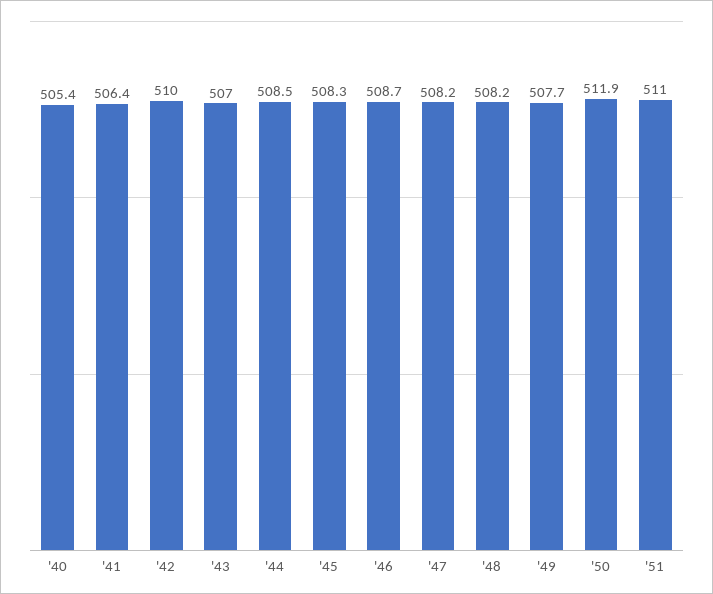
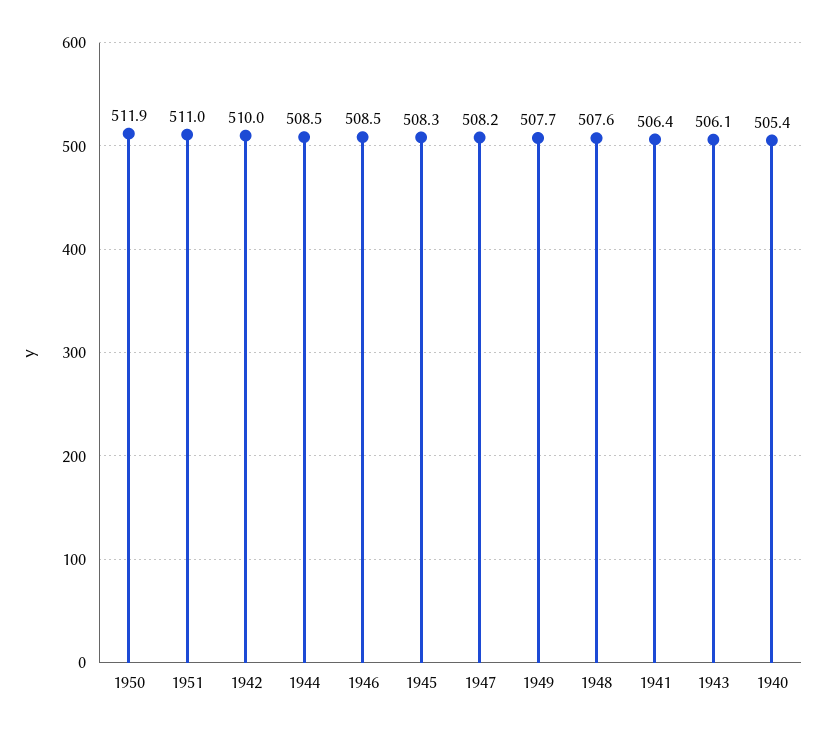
'43: 507 -> 506.1
'46: 508.7 -> 508.5
'48: 508.2 -> 507.6

